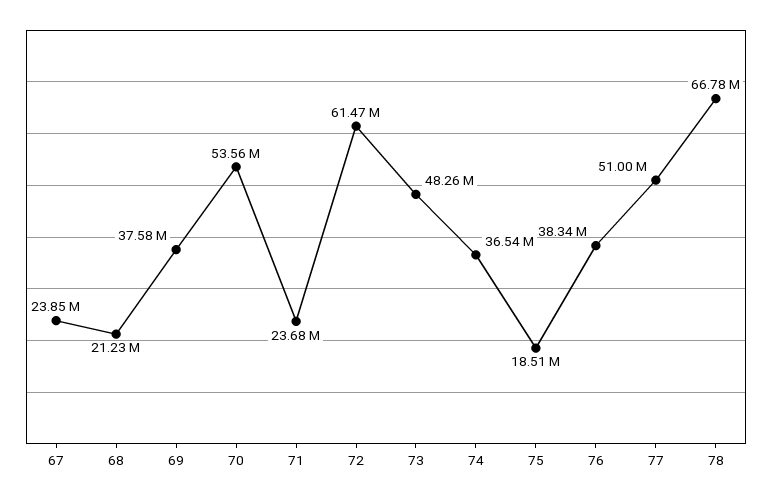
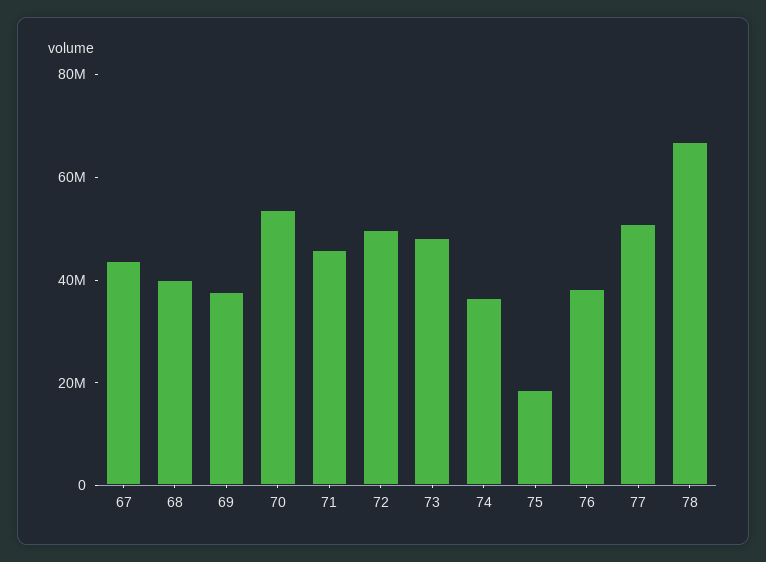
67: 23850000 -> 45000000
68: 21230000 -> 40000000
71: 23680000 -> 45000000
72: 61470000 -> 50000000

